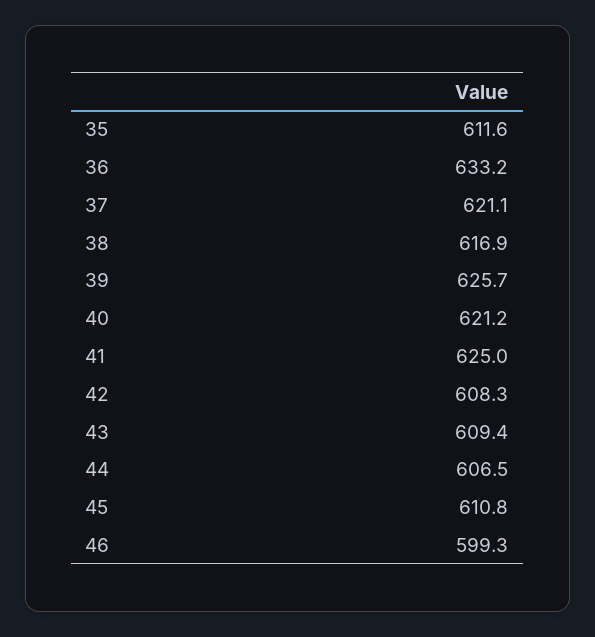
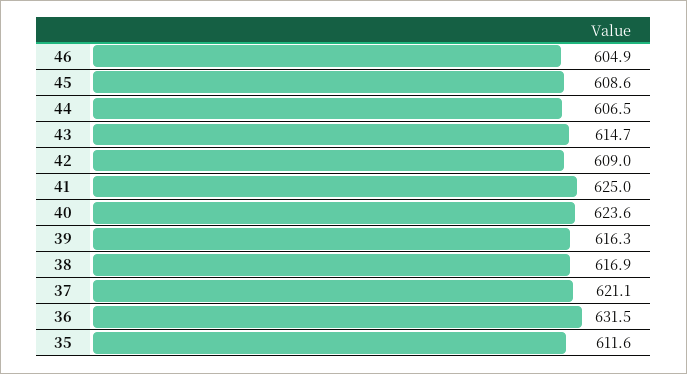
36: 633.2 -> 631.5
39: 625.7 -> 616.3
40: 621.2 -> 623.6
42: 608.3 -> 609
43: 609.4 -> 614.7
45: 610.8 -> 608.6
46: 599.3 -> 604.9

